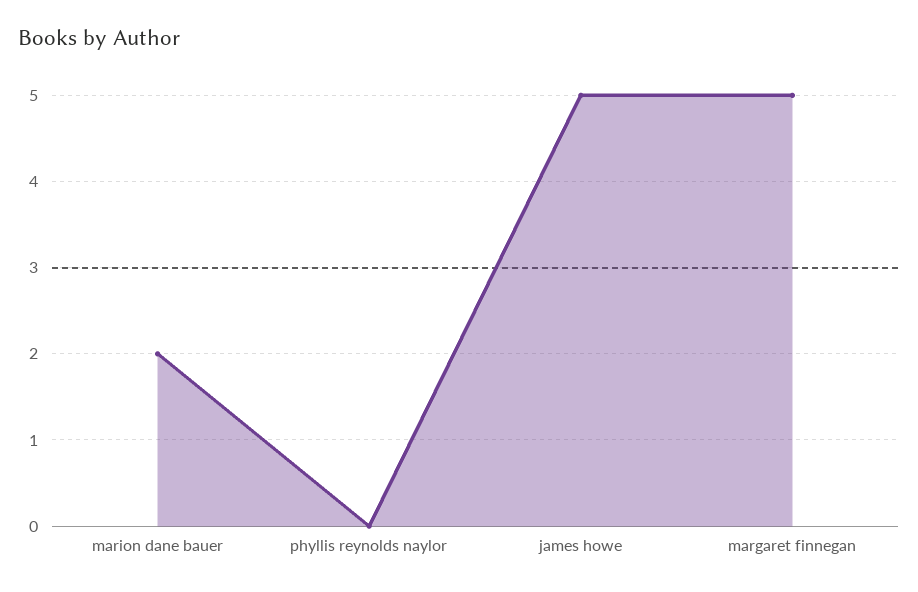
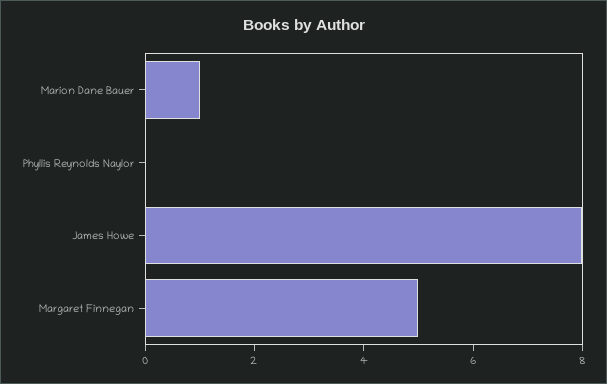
marion dane bauer: 2 -> 1
james howe: 5 -> 8

